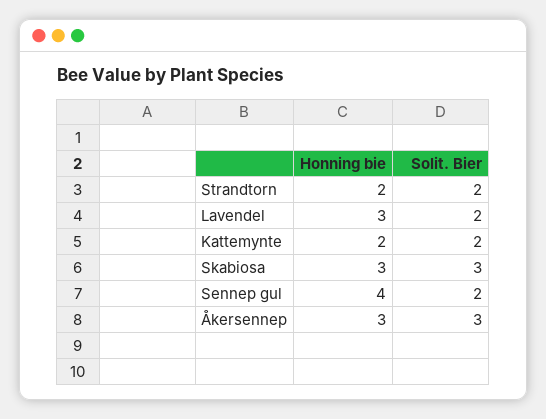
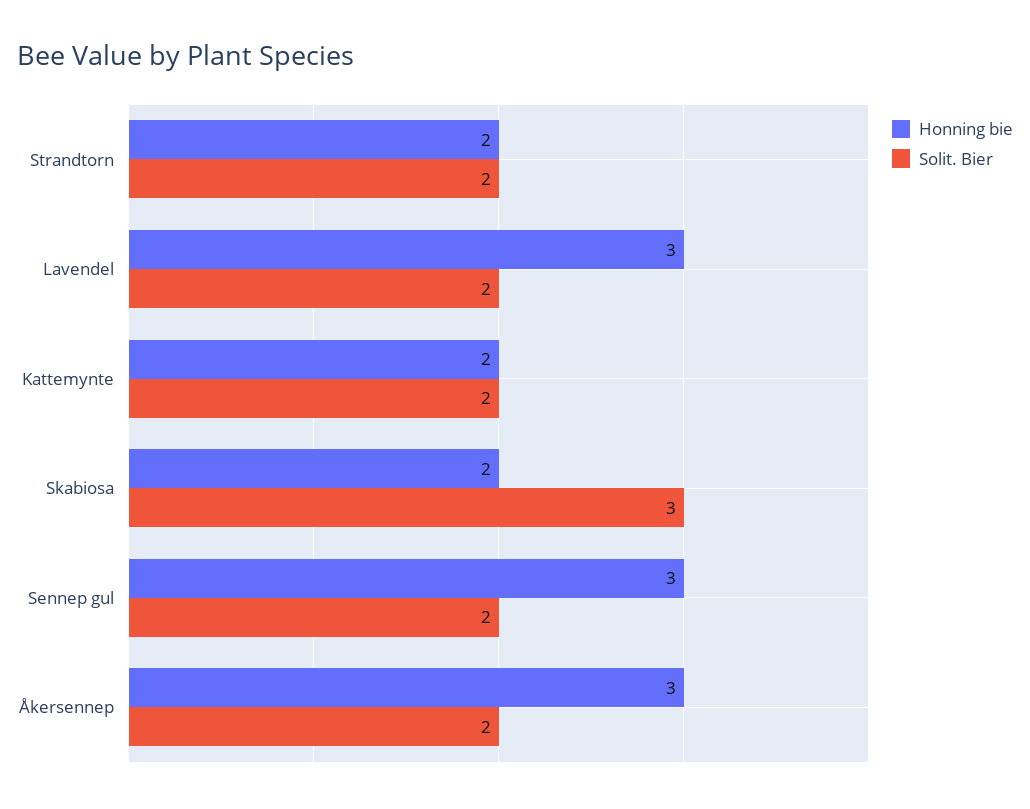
Honning bie, Skabiosa: 3 -> 2
Honning bie, Sennep gul: 4 -> 3
Solit. Bier, Åkersennep: 3 -> 2

